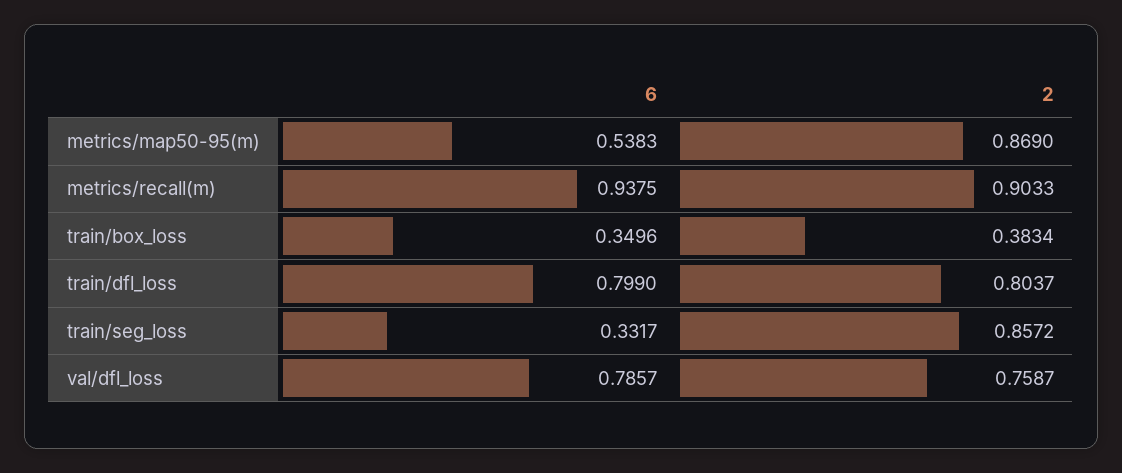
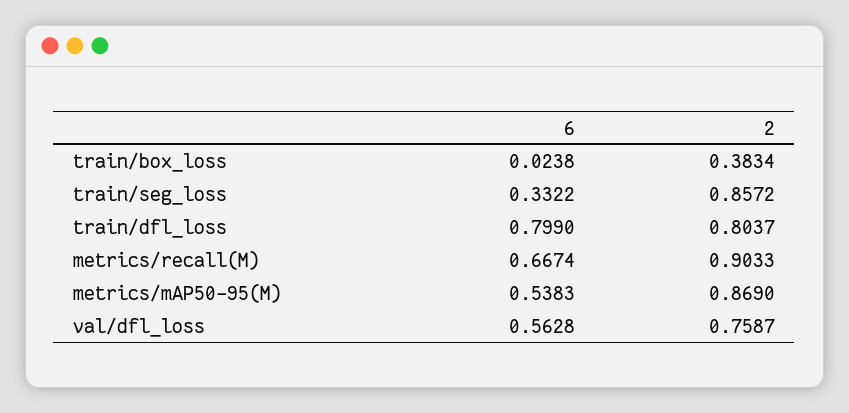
6, metrics/recall(m): 0.9375 -> 0.6674
6, train/box_loss: 0.3496 -> 0.0238
6, train/seg_loss: 0.3317 -> 0.3322
6, val/dfl_loss: 0.7857 -> 0.5628

